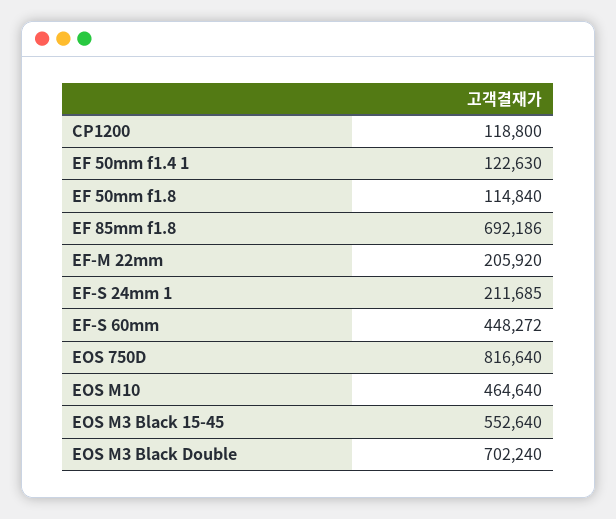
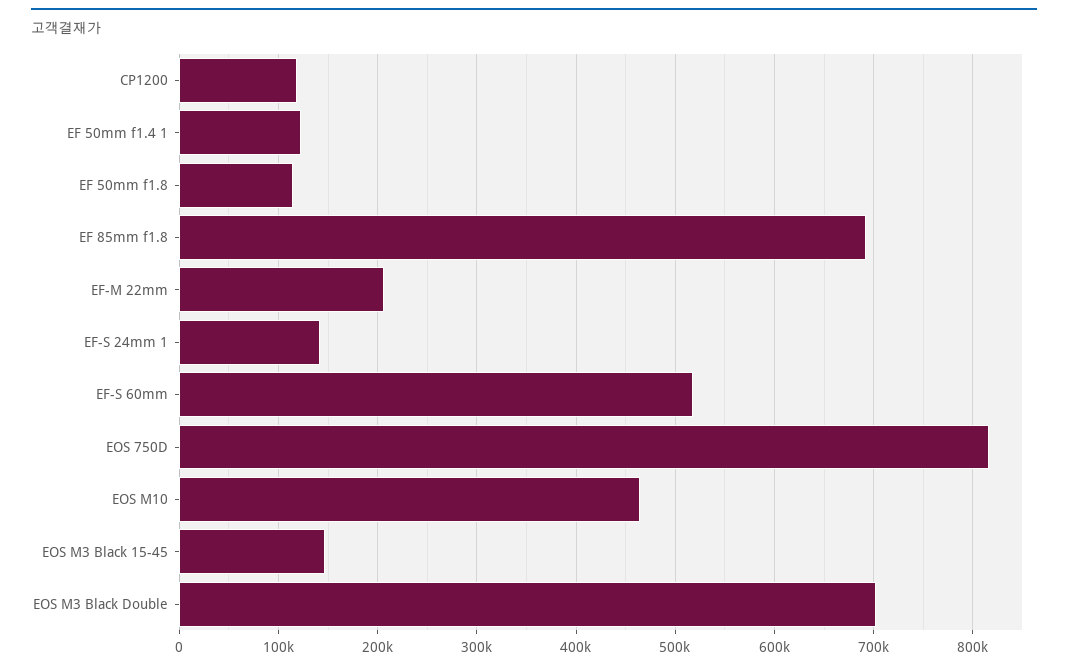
EF-S 24mm 1: 211685 -> 140000
EF-S 60mm: 448272 -> 520000
EOS M3 Black 15-45: 552640 -> 150000

